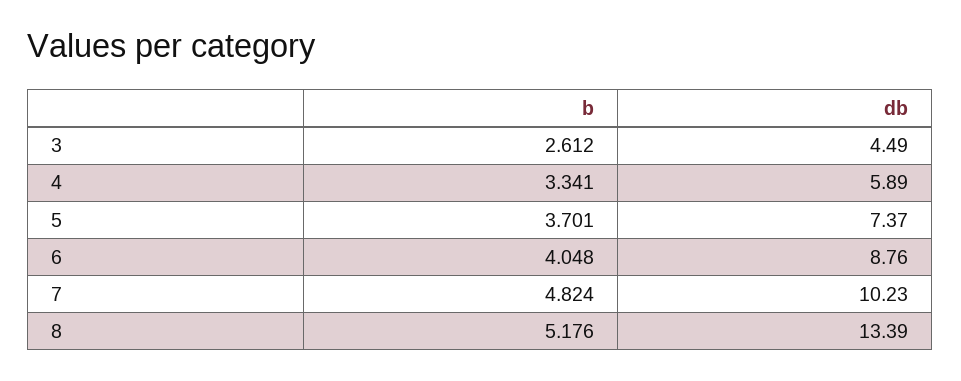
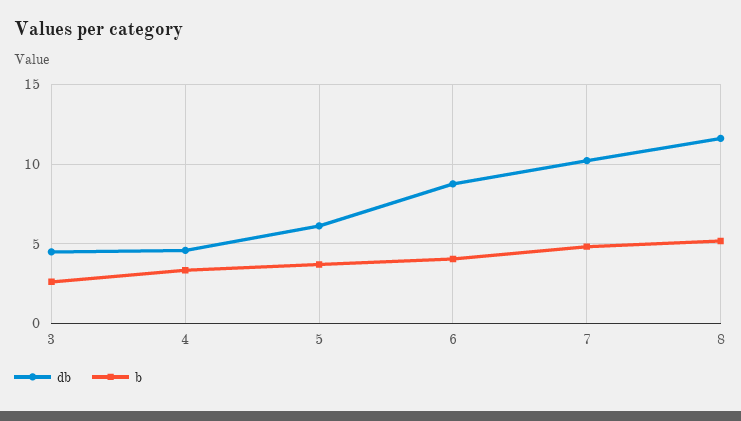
db, 4: 5.89 -> 4.5
db, 5: 7.37 -> 6
db, 8: 13.39 -> 11.5

